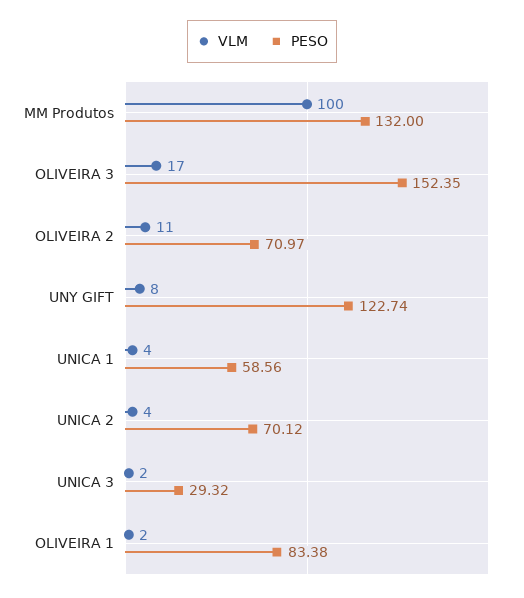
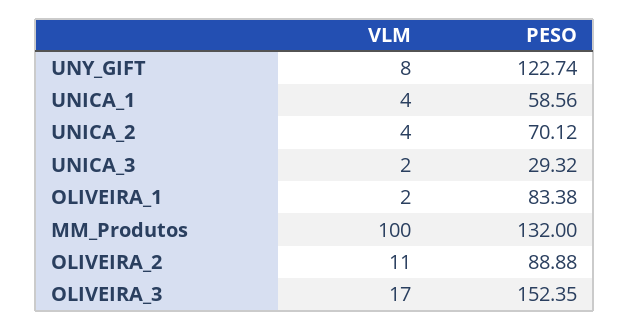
PESO, OLIVEIRA 2: 70.97 -> 88.88

